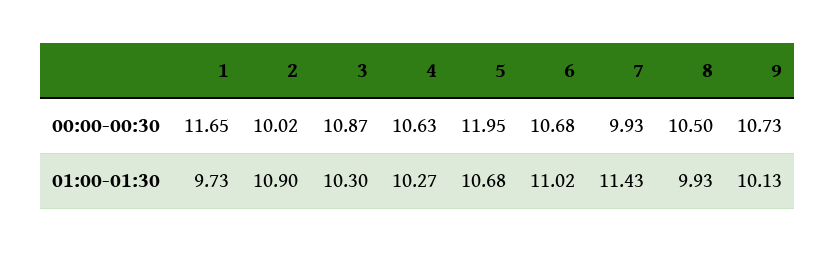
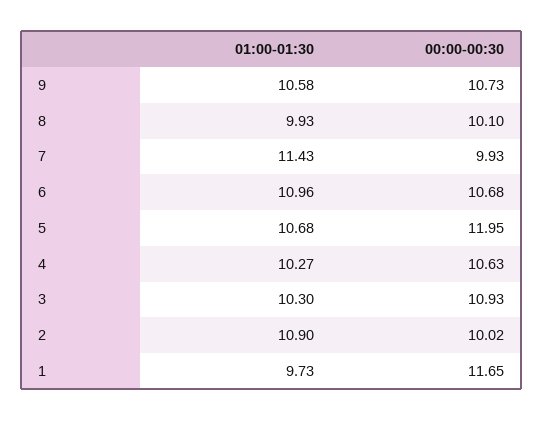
3, 00:00-00:30: 10.87 -> 10.93
8, 00:00-00:30: 10.5 -> 10.1
6, 01:00-01:30: 11.02 -> 10.96
9, 01:00-01:30: 10.13 -> 10.58

